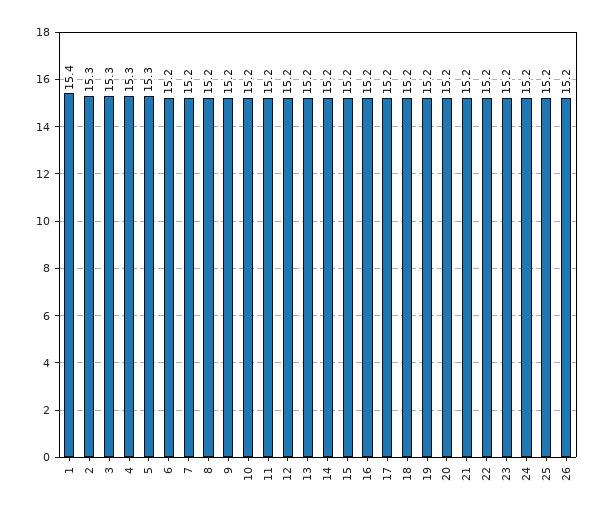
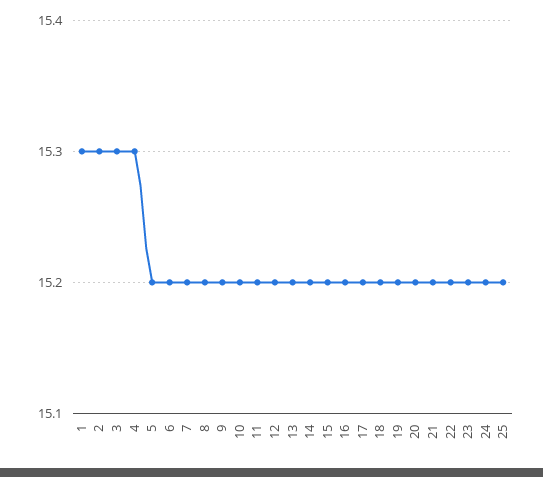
1: 15.4 -> 15.3
5: 15.3 -> 15.2
26: 15.2 -> none

